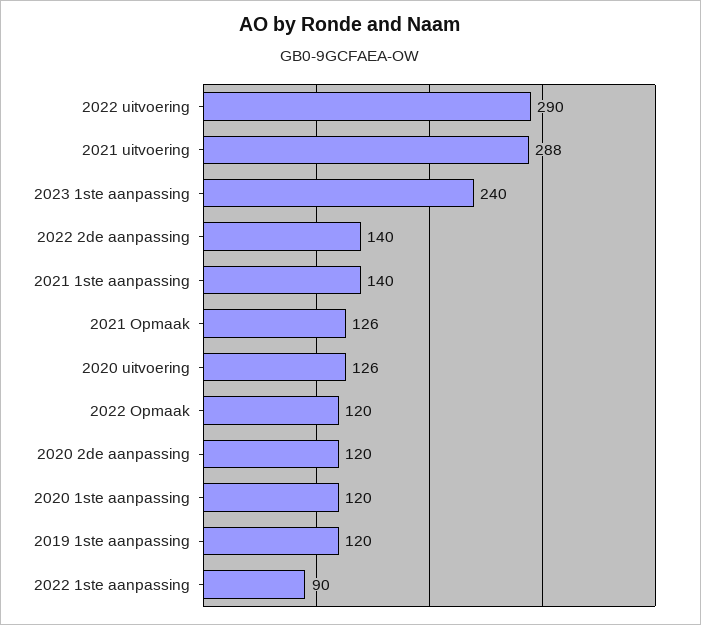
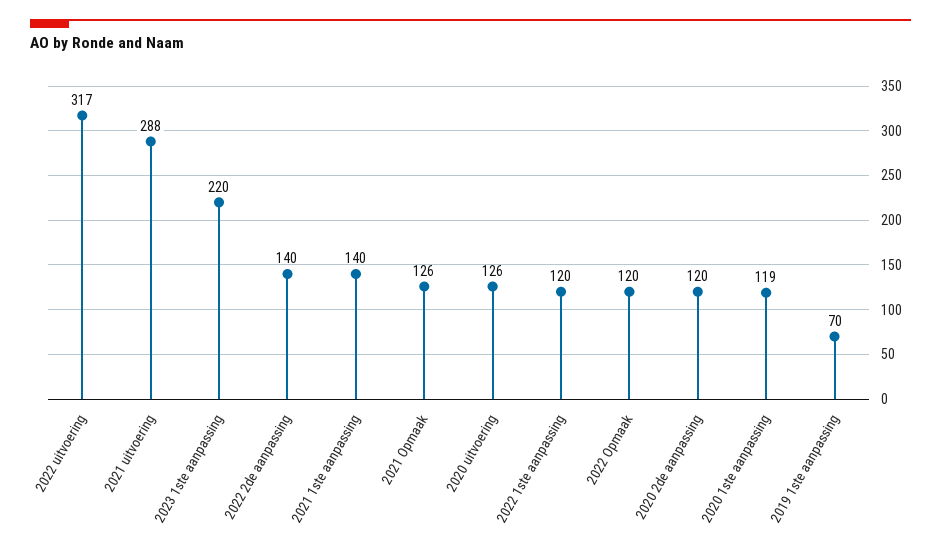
2022 uitvoering: 290 -> 317
2023 1ste aanpassing: 240 -> 220
2020 1ste aanpassing: 120 -> 119
2019 1ste aanpassing: 120 -> 70
2022 1ste aanpassing: 90 -> 120

